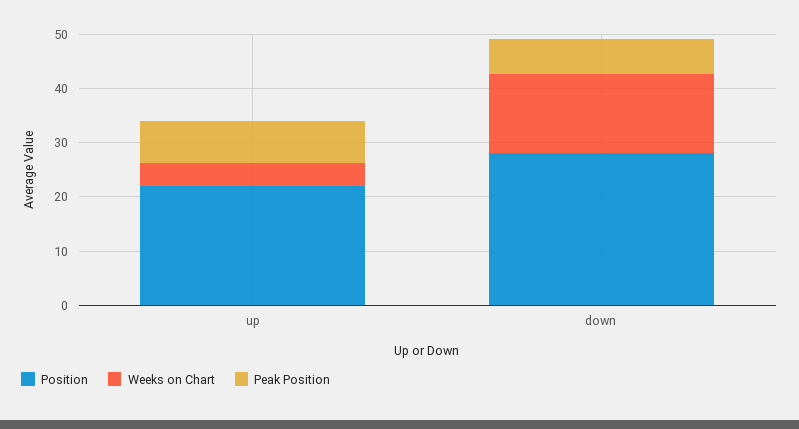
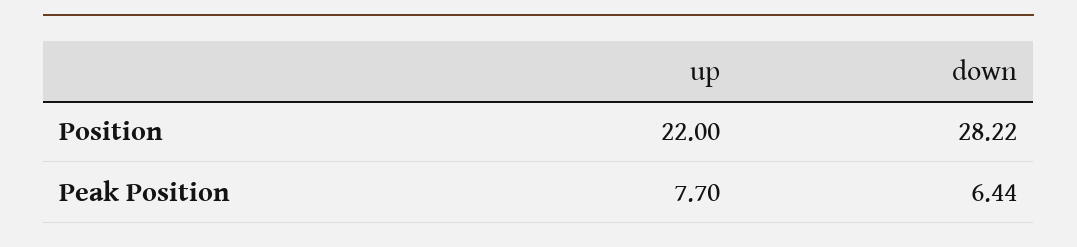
Weeks on Chart, up: 4 -> none
Weeks on Chart, down: 14 -> none

